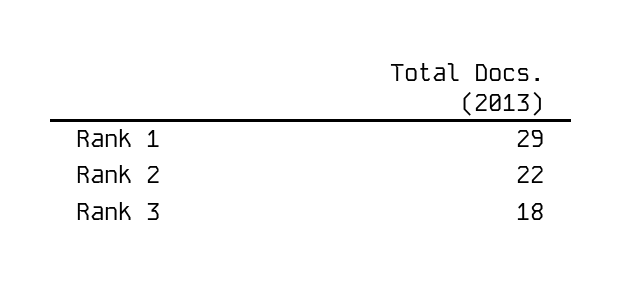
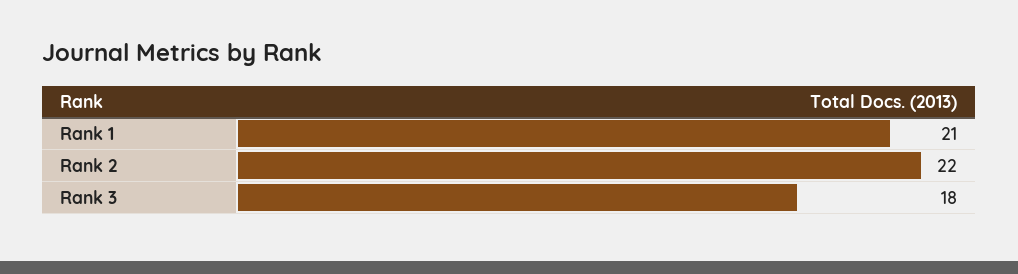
Rank 1: 29 -> 21

